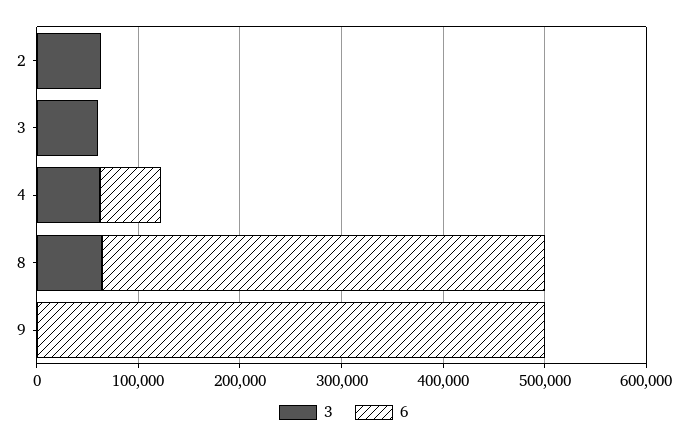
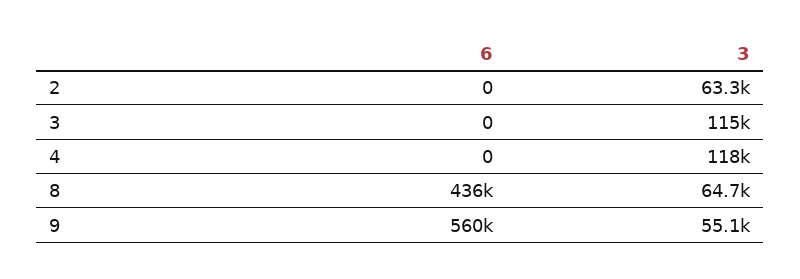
3, 3: 60000 -> 115000
3, 4: 60000 -> 118000
6, 4: 60000 -> 0
3, 9: 0 -> 55100
6, 9: 500000 -> 560000

